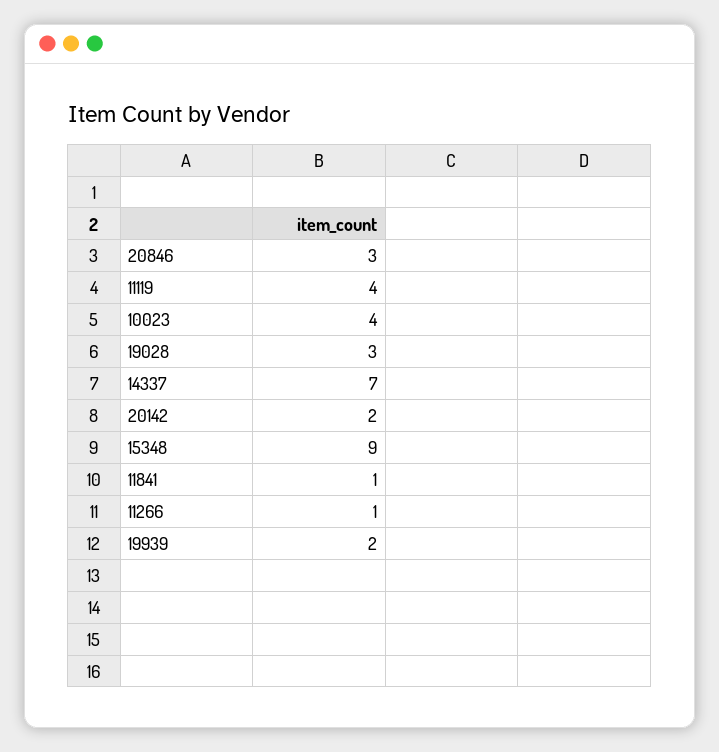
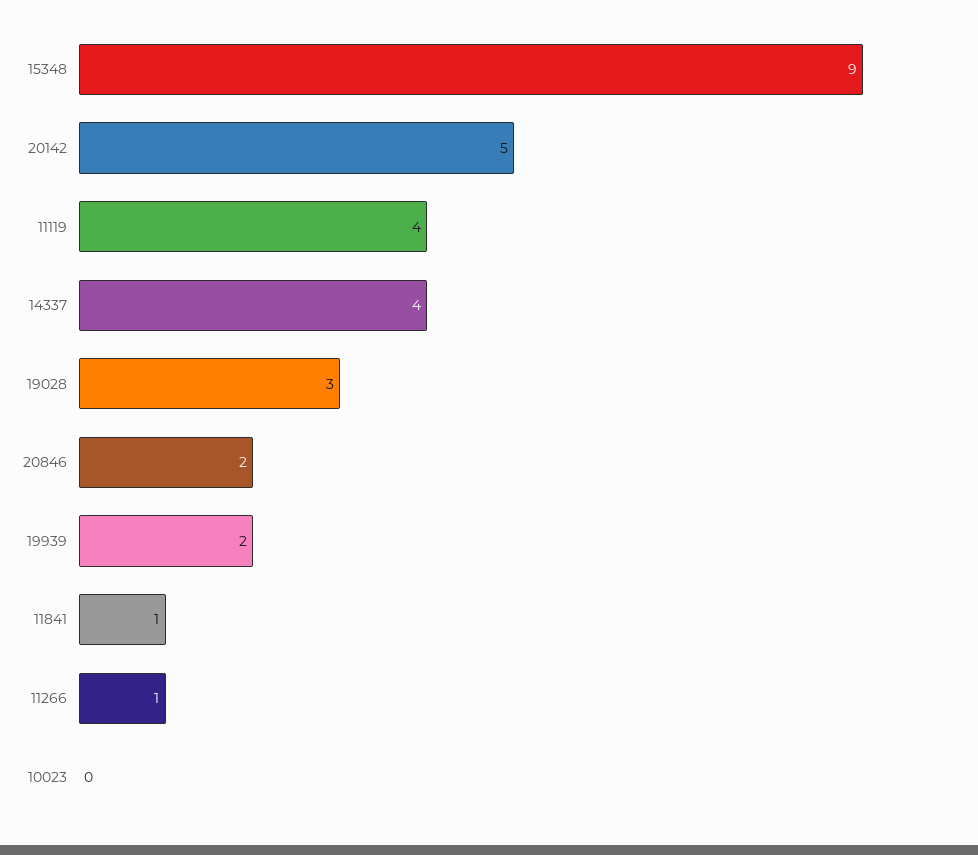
20846: 3 -> 2
10023: 4 -> 0
14337: 7 -> 4
20142: 2 -> 5

